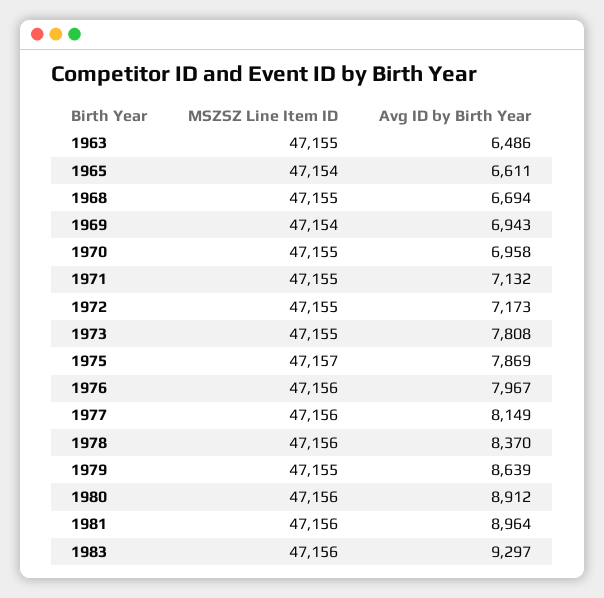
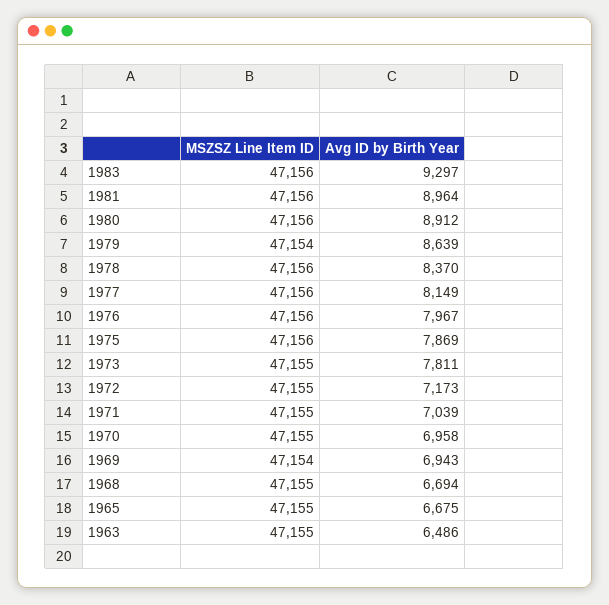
MSZSZ Line Item ID, 1965: 47154 -> 47155
Avg ID by Birth Year, 1965: 6611 -> 6675
Avg ID by Birth Year, 1971: 7132 -> 7039
Avg ID by Birth Year, 1973: 7808 -> 7811
MSZSZ Line Item ID, 1975: 47157 -> 47156
MSZSZ Line Item ID, 1979: 47155 -> 47154

